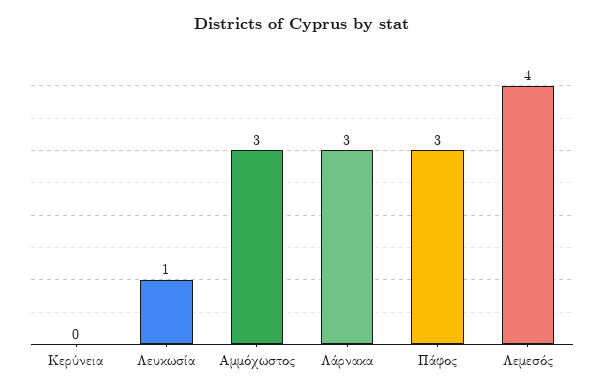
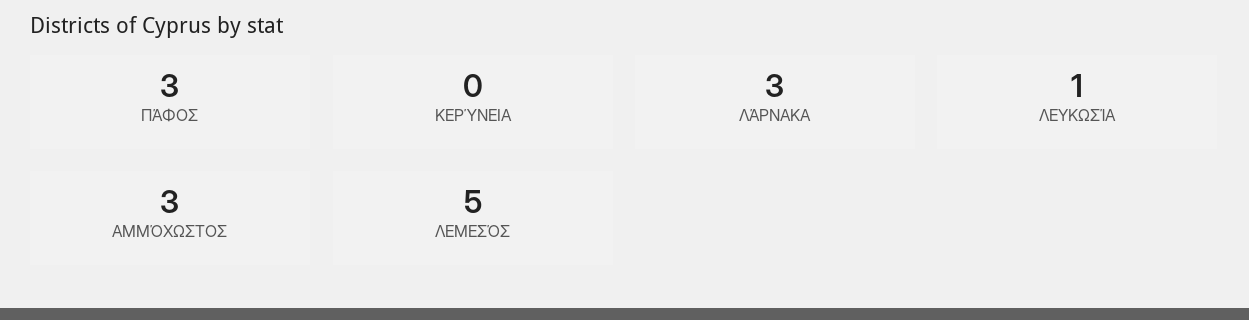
Λεμεσός: 4 -> 5

